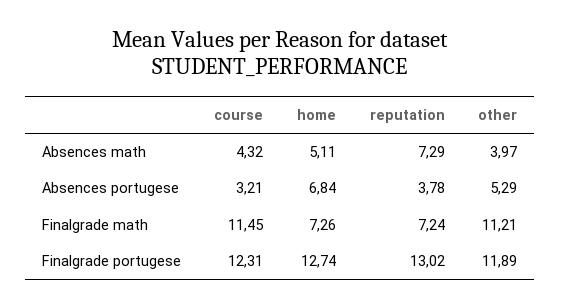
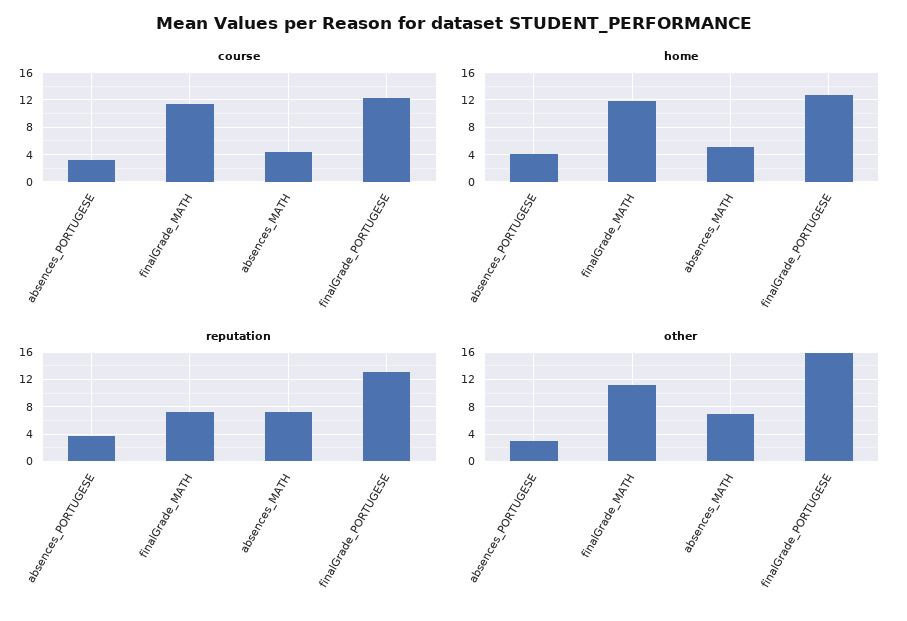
other, Absences math: 3.97 -> 7
home, Absences portugese: 6.84 -> 4
other, Absences portugese: 5.29 -> 3
home, Finalgrade math: 7.26 -> 12
other, Finalgrade portugese: 11.89 -> 16

